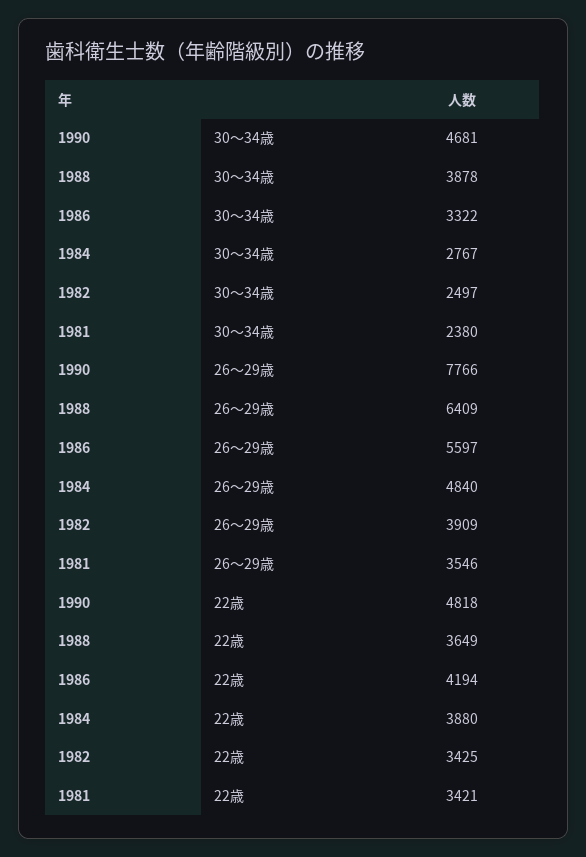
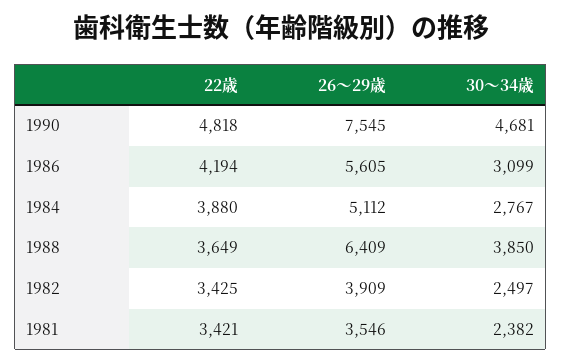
1988, 30～34歳: 3878 -> 3850
1986, 30～34歳: 3322 -> 3099
1981, 30～34歳: 2380 -> 2382
1990, 26～29歳: 7766 -> 7545
1986, 26～29歳: 5597 -> 5605
1984, 26～29歳: 4840 -> 5112

